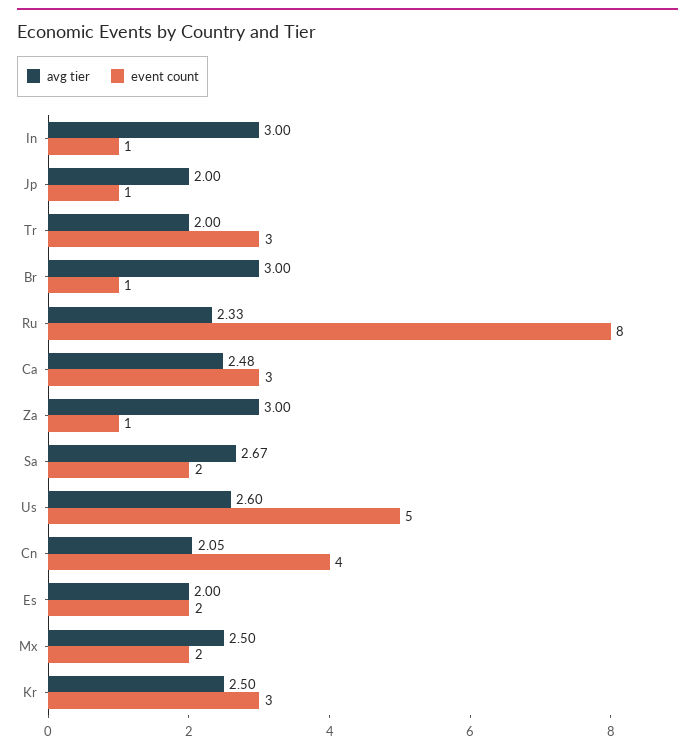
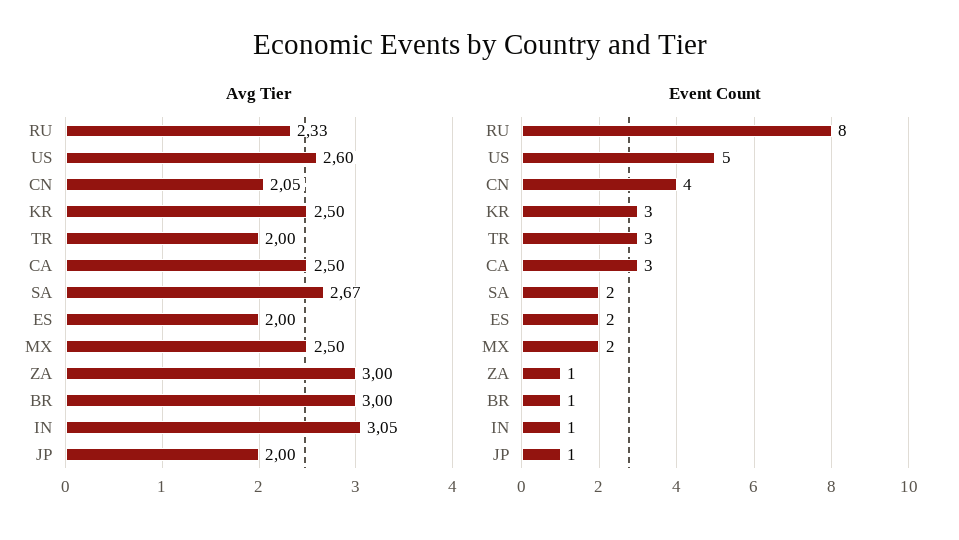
avg tier, In: 3 -> 3.05
avg tier, Ca: 2.48 -> 2.5

